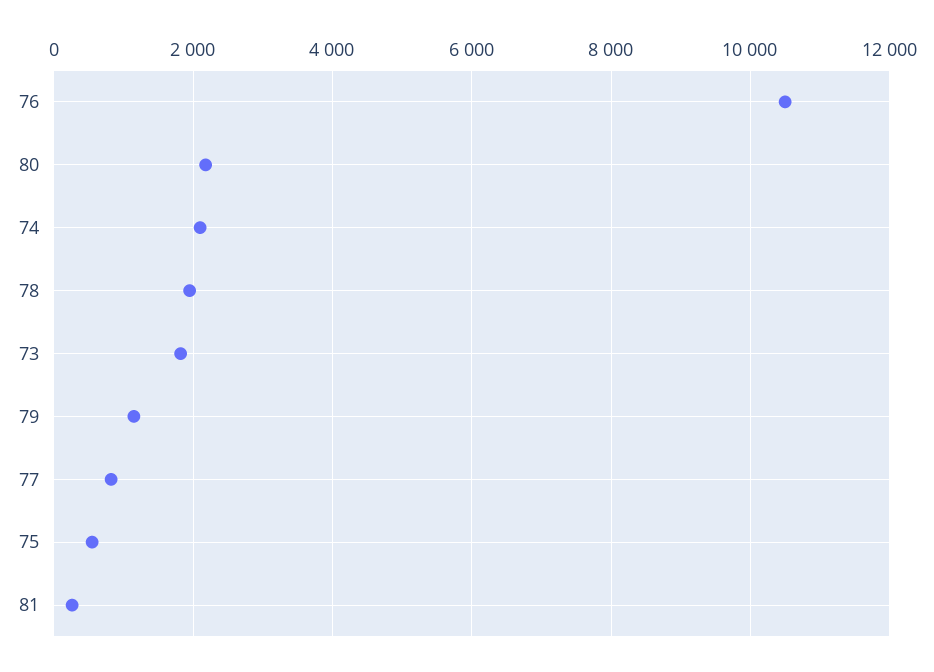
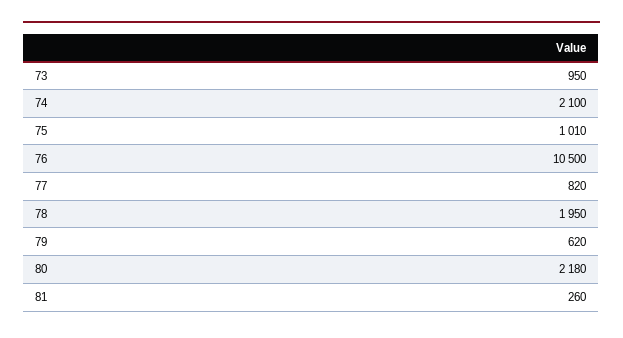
73: 1800 -> 950
79: 1200 -> 620
75: 600 -> 1010

